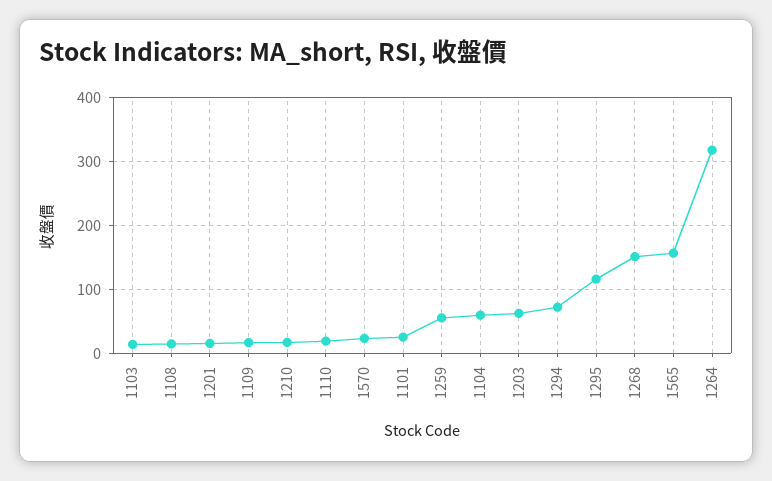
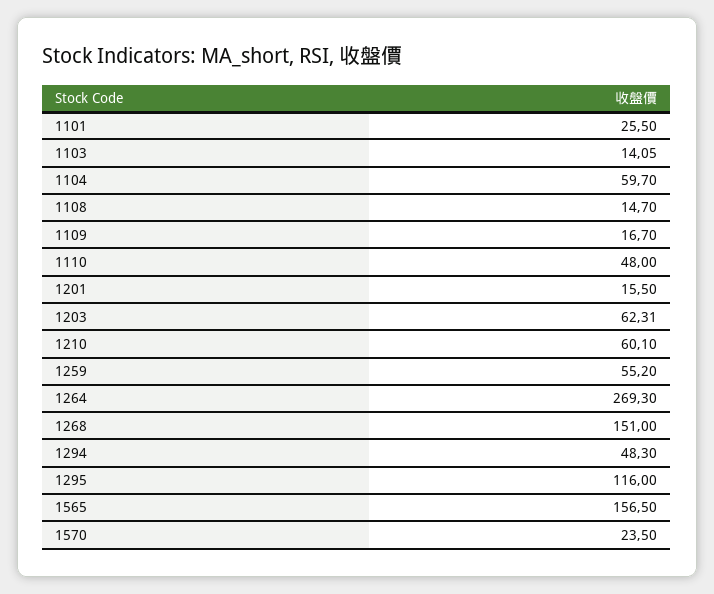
1210: 20 -> 60.1
1110: 20 -> 48
1294: 70 -> 48.3
1264: 320 -> 269.3

